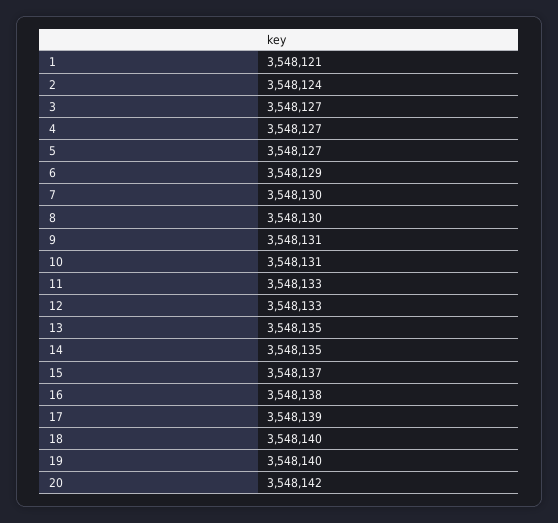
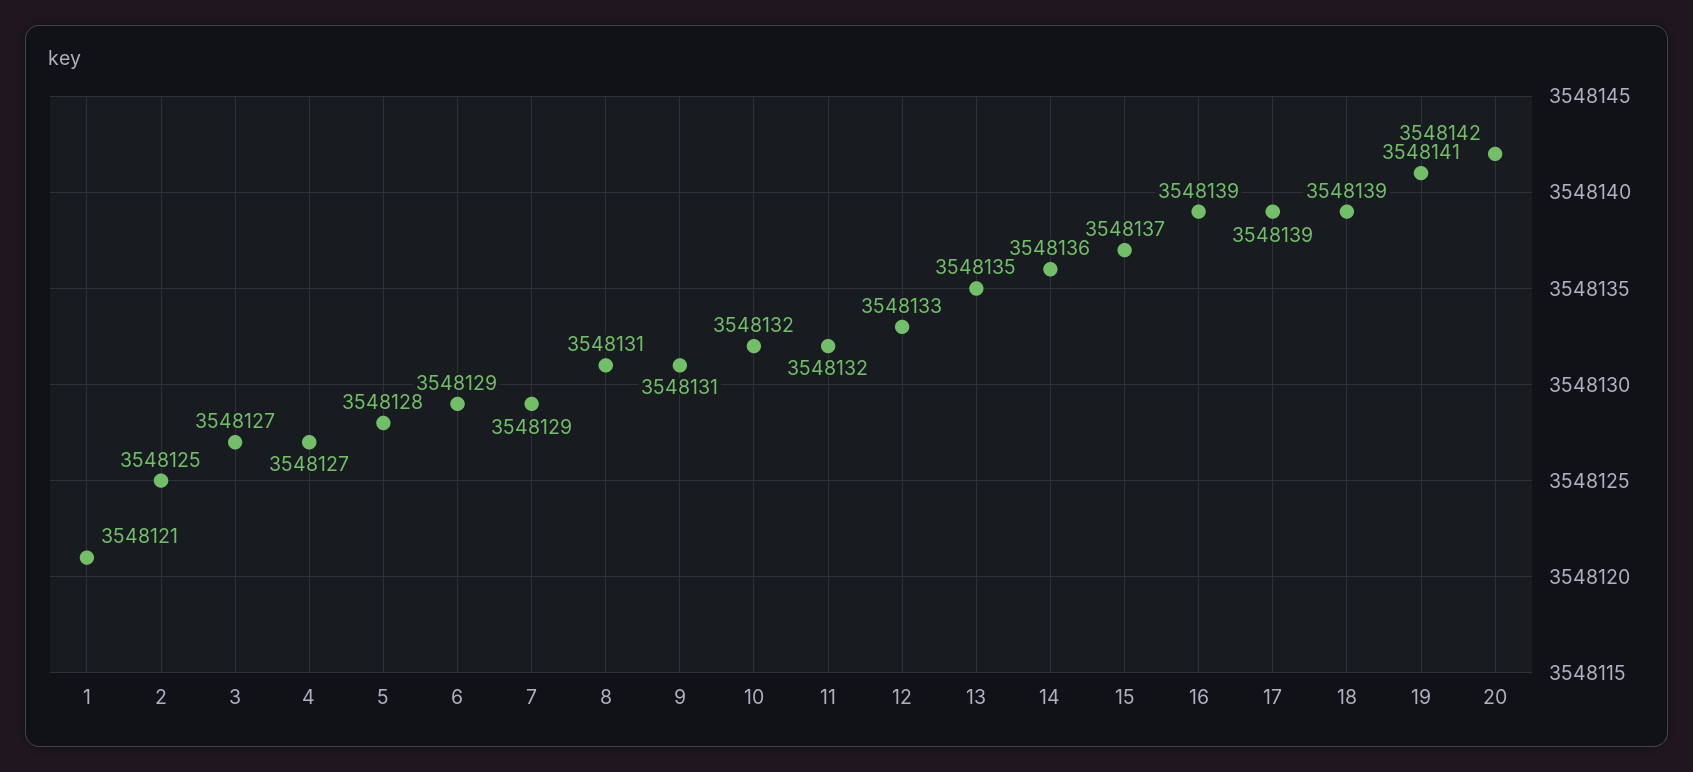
2: 3548124 -> 3548125
5: 3548127 -> 3548128
7: 3548130 -> 3548129
8: 3548130 -> 3548131
10: 3548131 -> 3548132
11: 3548133 -> 3548132
14: 3548135 -> 3548136
16: 3548138 -> 3548139
18: 3548140 -> 3548139
19: 3548140 -> 3548141

